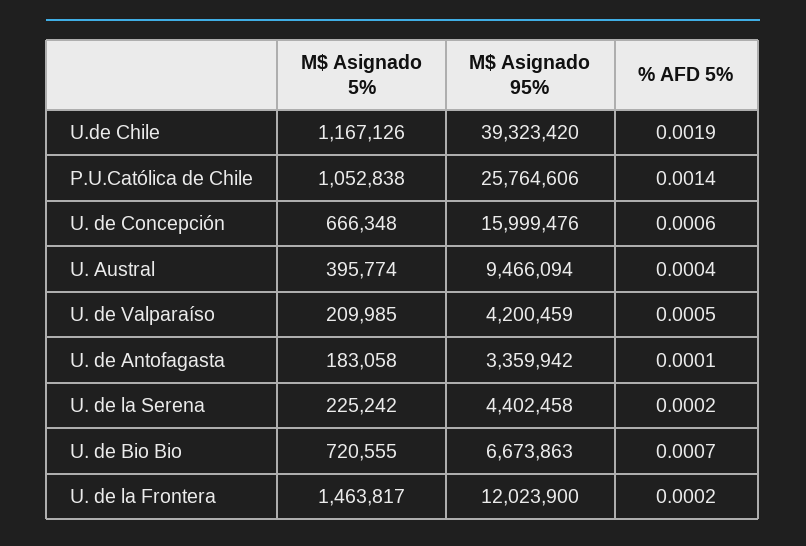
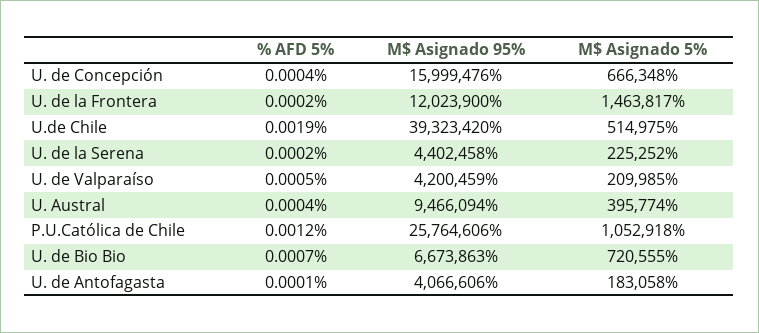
M$ Asignado 5%, U.de Chile: 1167126 -> 514975
M$ Asignado 5%, P.U.Católica de Chile: 1052838 -> 1052918
% AFD 5%, P.U.Católica de Chile: 0.0014 -> 0.0012
% AFD 5%, U. de Concepción: 0.0006 -> 0.0004
M$ Asignado 95%, U. de Antofagasta: 3359942 -> 4066606
M$ Asignado 5%, U. de la Serena: 225242 -> 225252

